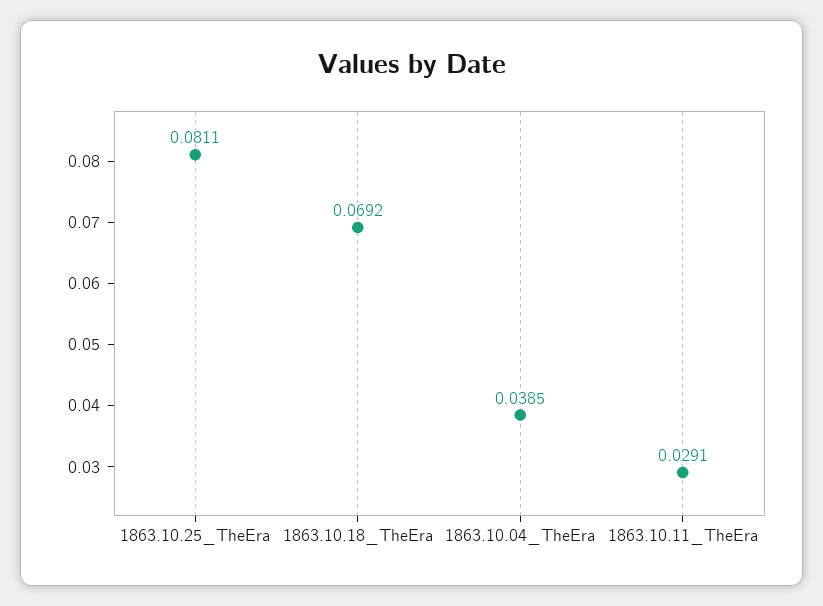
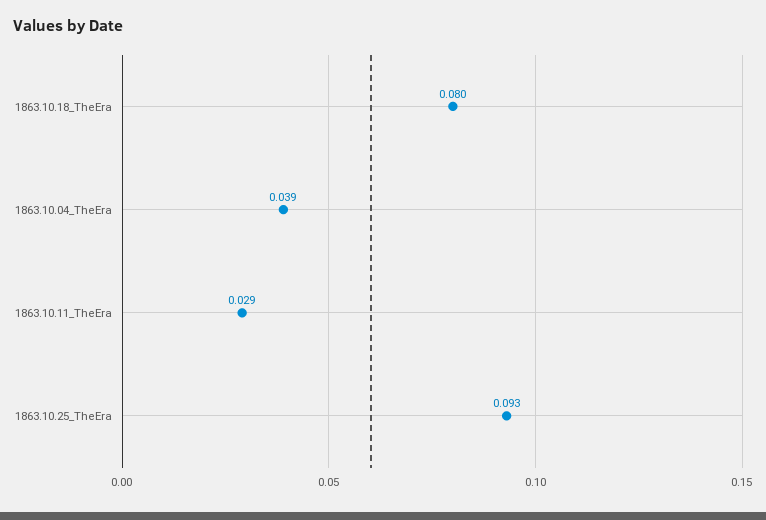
1863.10.25_TheEra: 0.0811 -> 0.093
1863.10.18_TheEra: 0.0692 -> 0.08

